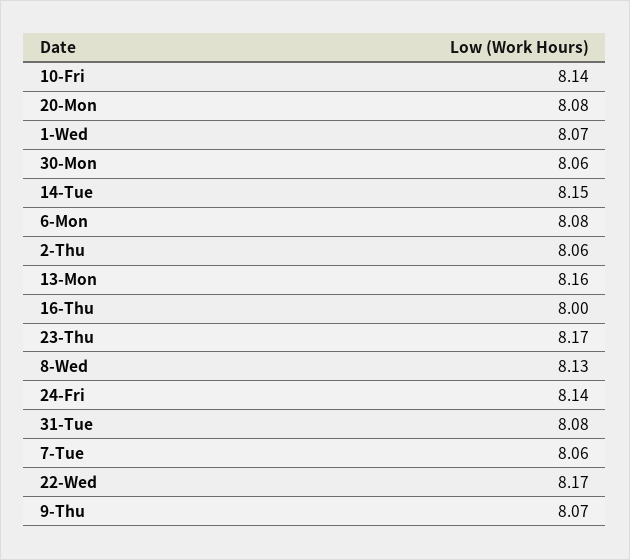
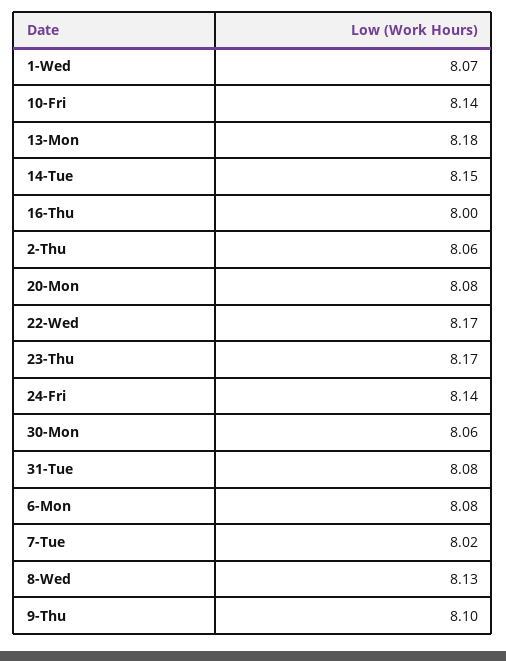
13-Mon: 8.16 -> 8.18
7-Tue: 8.06 -> 8.02
9-Thu: 8.07 -> 8.1

